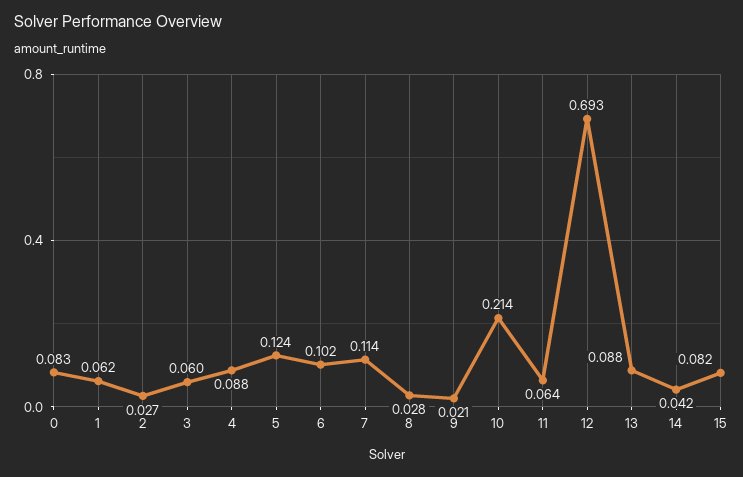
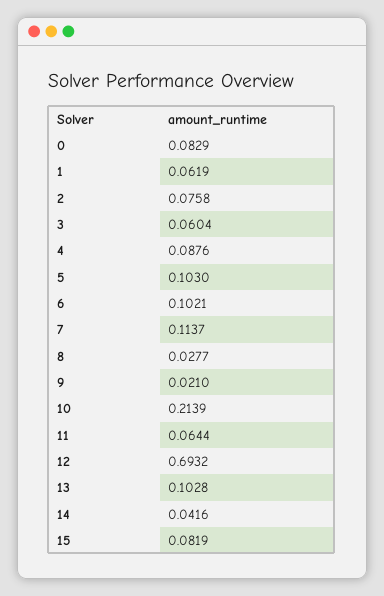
2: 0.027 -> 0.0758
5: 0.124 -> 0.103
13: 0.088 -> 0.1028

